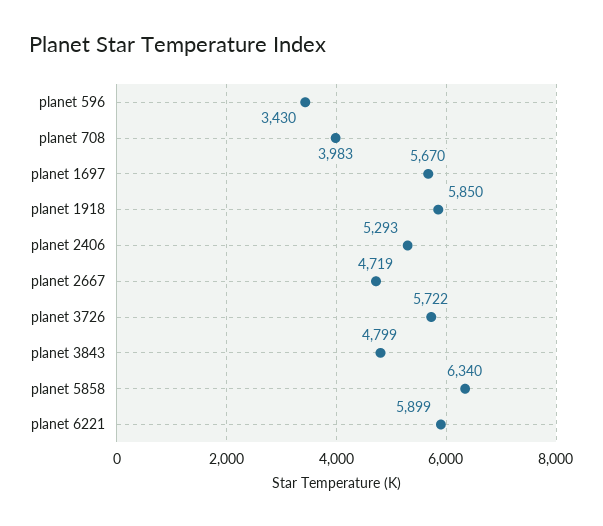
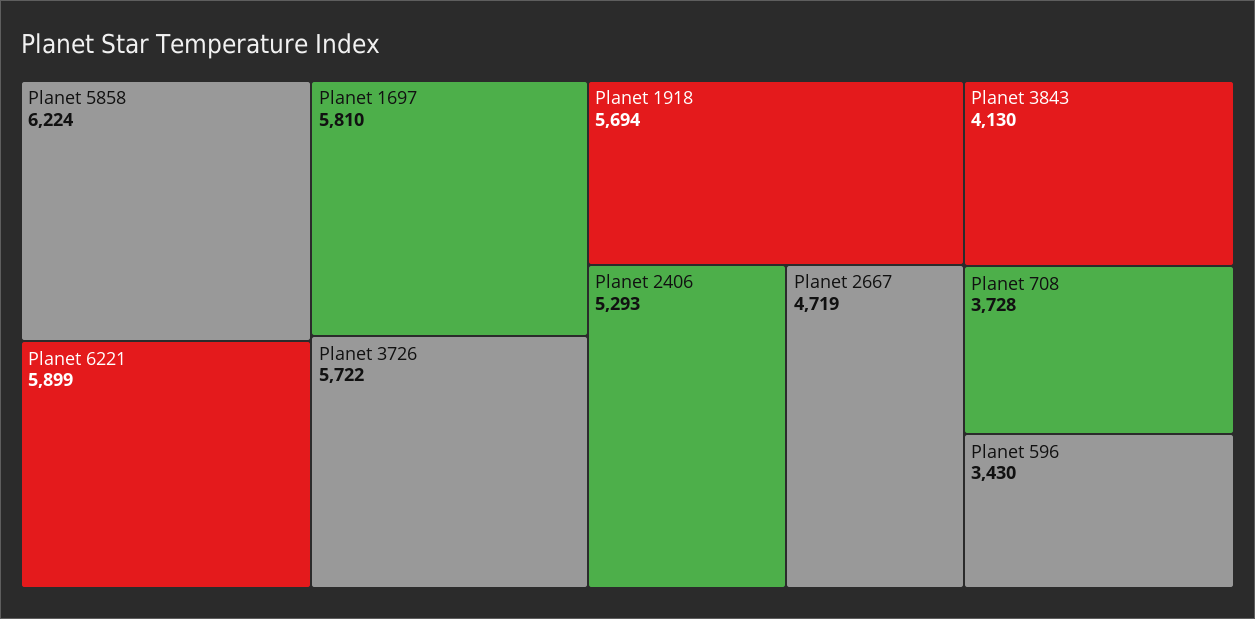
planet 708: 3983 -> 3728
planet 1697: 5670 -> 5810
planet 1918: 5850 -> 5694
planet 3843: 4799 -> 4130
planet 5858: 6340 -> 6224

